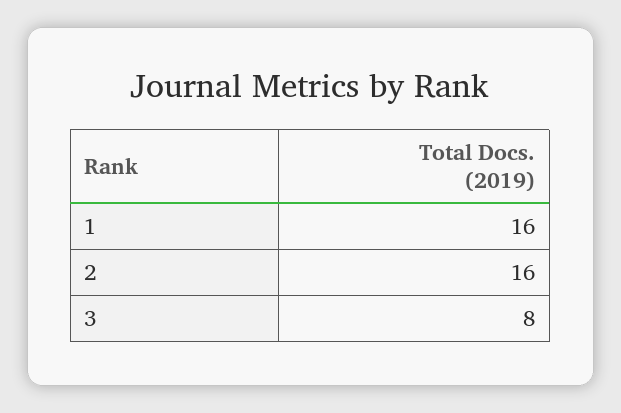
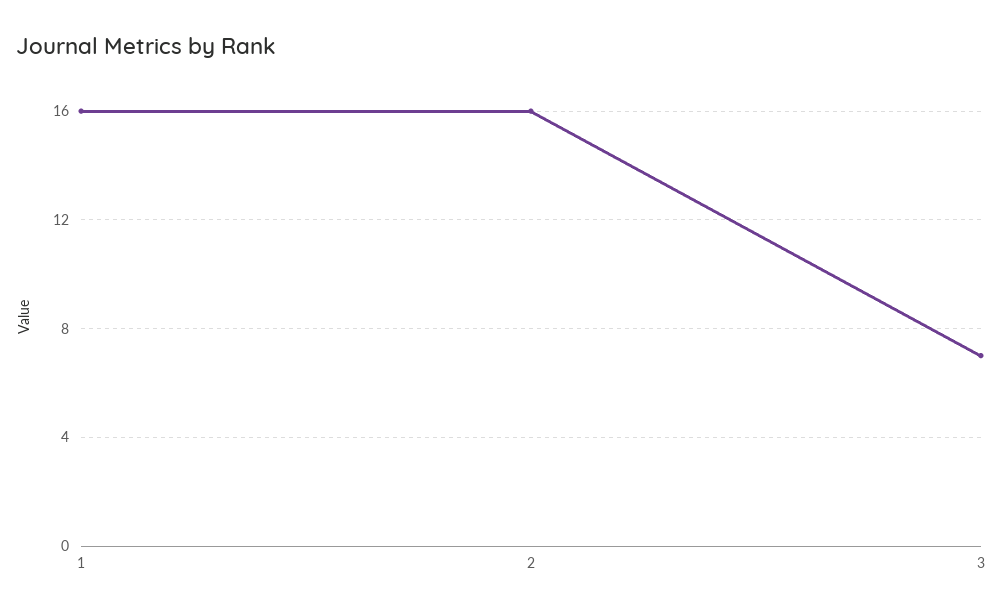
3: 8 -> 7

